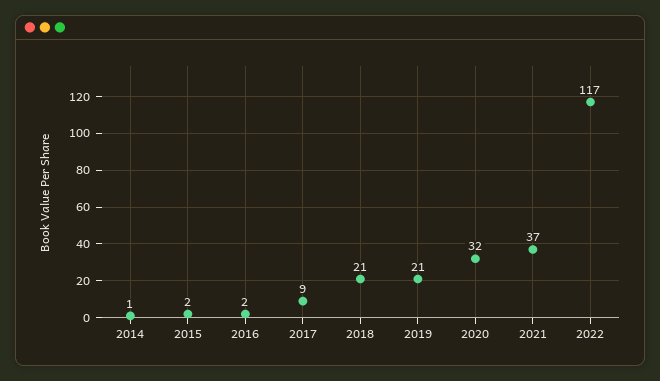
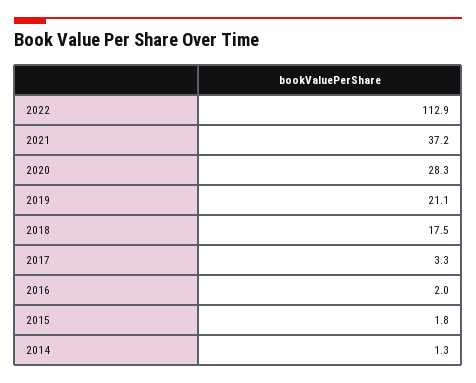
2017: 9 -> 3.3
2018: 21 -> 17.5
2020: 32 -> 28.3
2022: 117 -> 112.9

